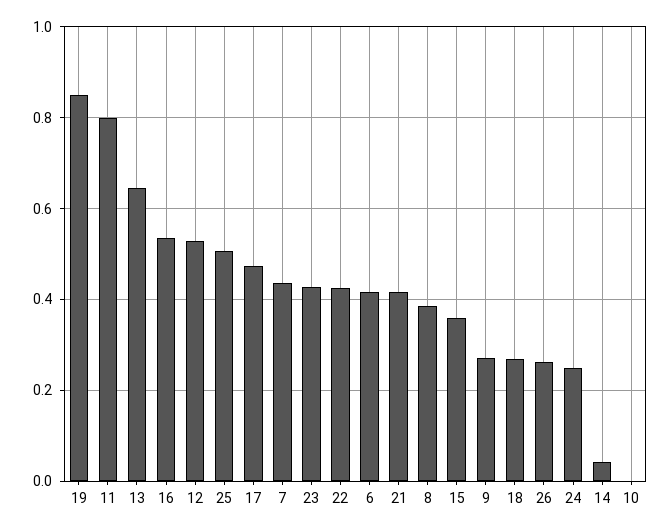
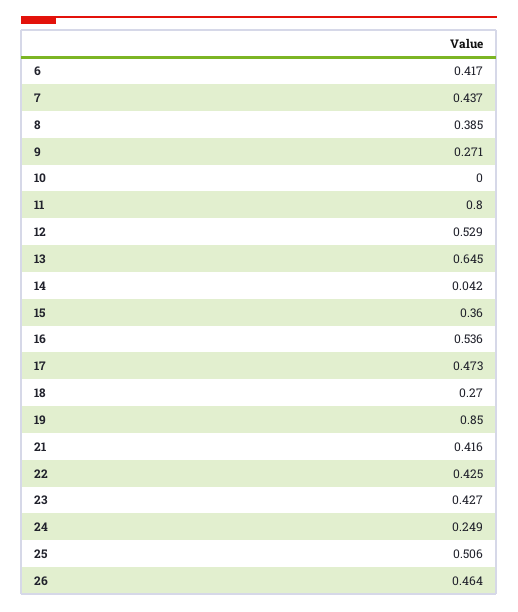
26: 0.26 -> 0.464

